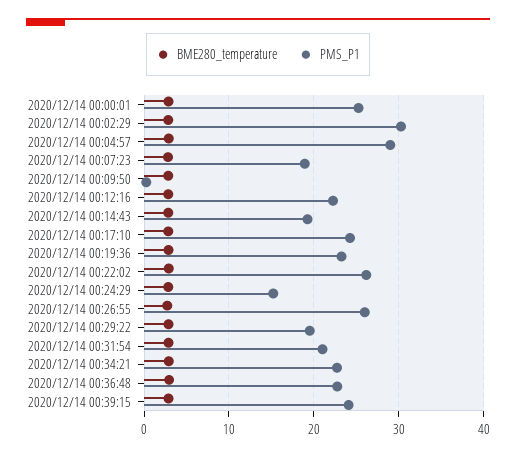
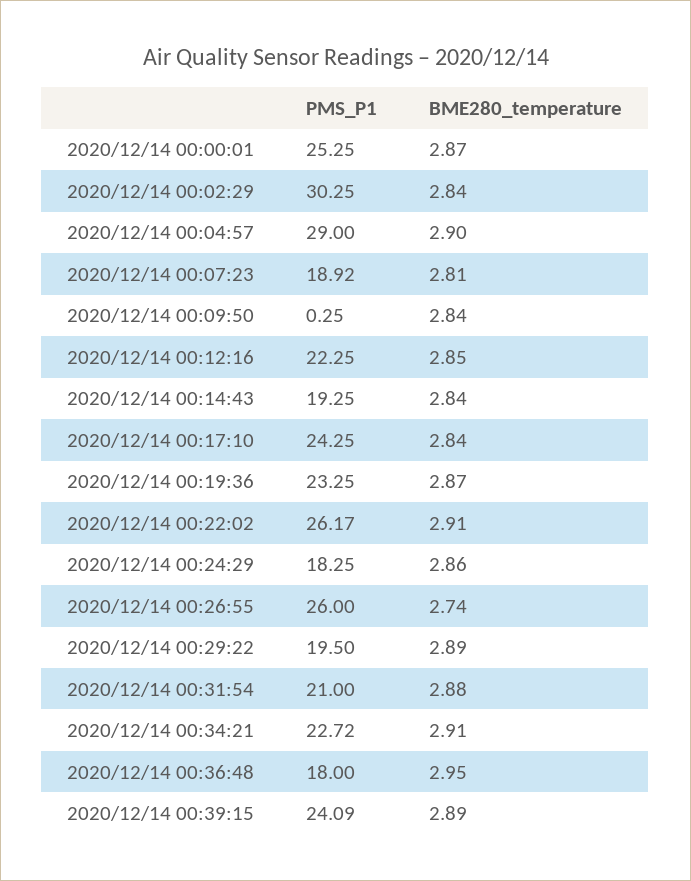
PMS_P1, 2020/12/14 00:24:29: 15 -> 18.25
PMS_P1, 2020/12/14 00:36:48: 23 -> 18

